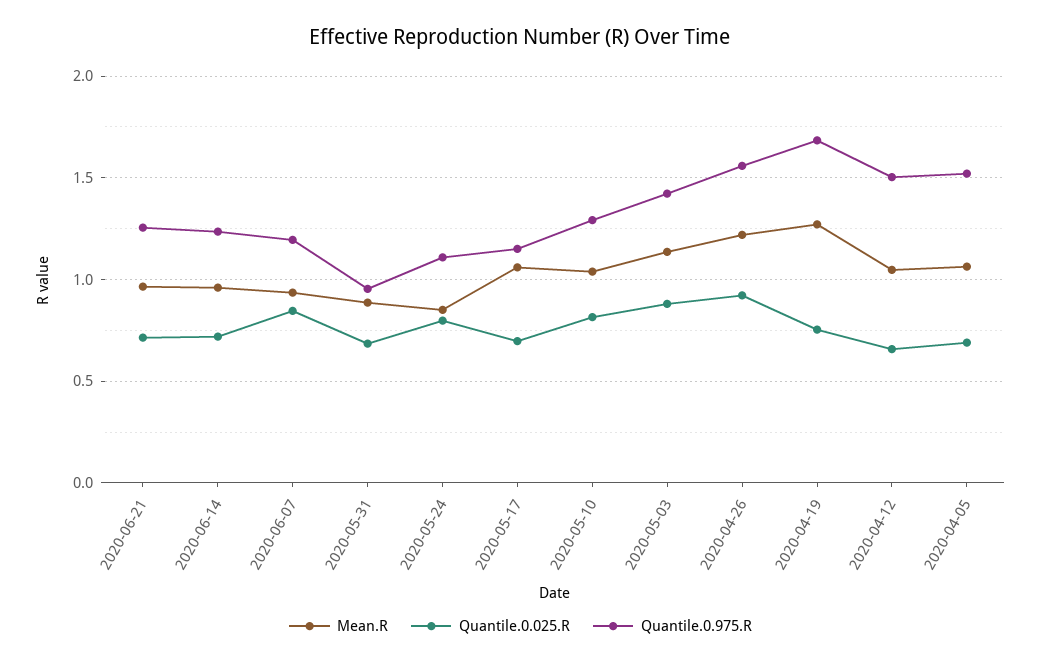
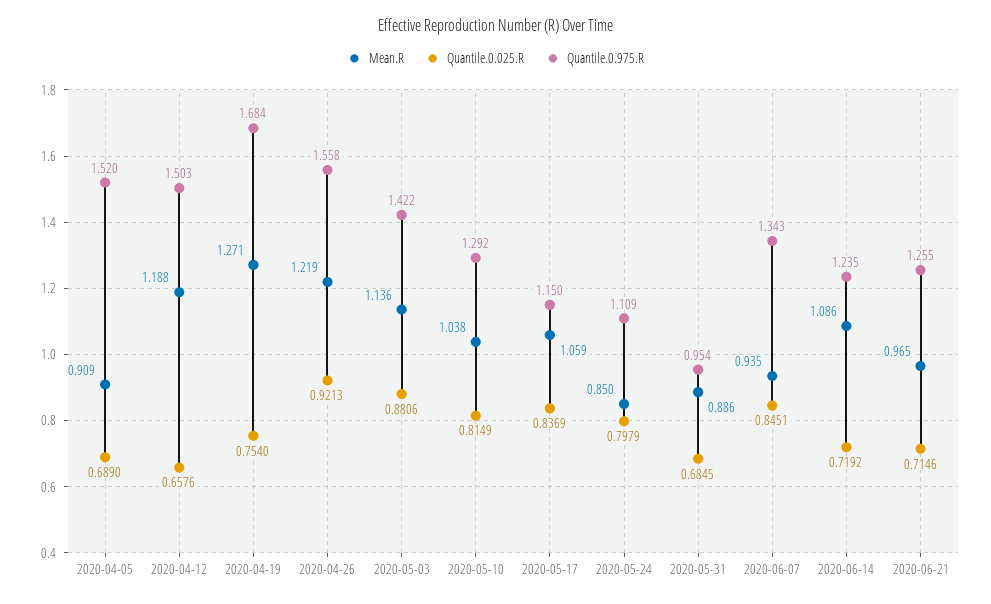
Mean.R, 2020-06-14: 0.95 -> 1.086
Quantile.0.975.R, 2020-06-07: 1.2 -> 1.343
Quantile.0.025.R, 2020-05-17: 0.7 -> 0.8369
Mean.R, 2020-04-12: 1.05 -> 1.188
Mean.R, 2020-04-05: 1.05 -> 0.909

